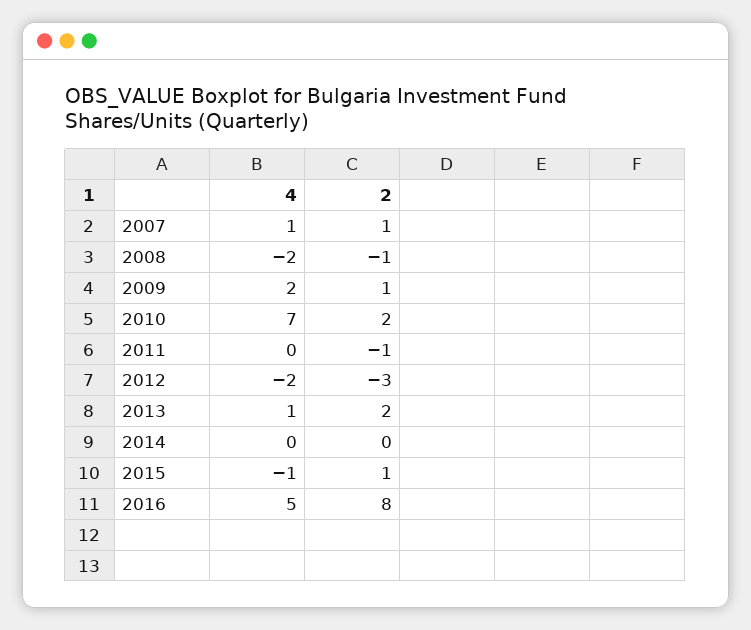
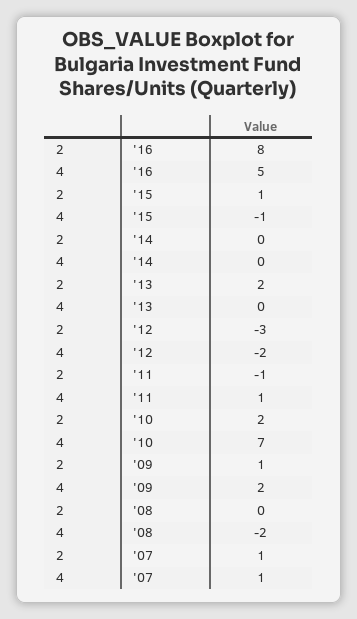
2, 2008: -1 -> 0
4, 2011: 0 -> 1
4, 2013: 1 -> 0

